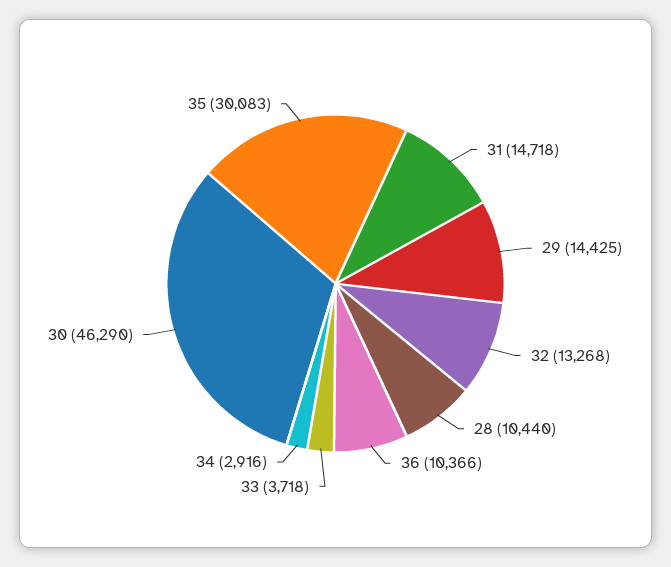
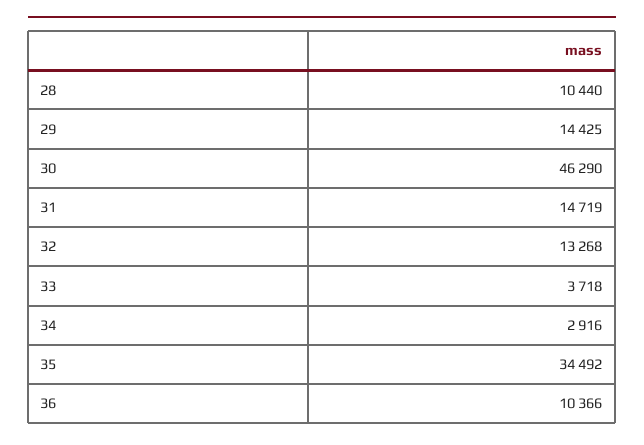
31: 14718 -> 14719
35: 30083 -> 34492

